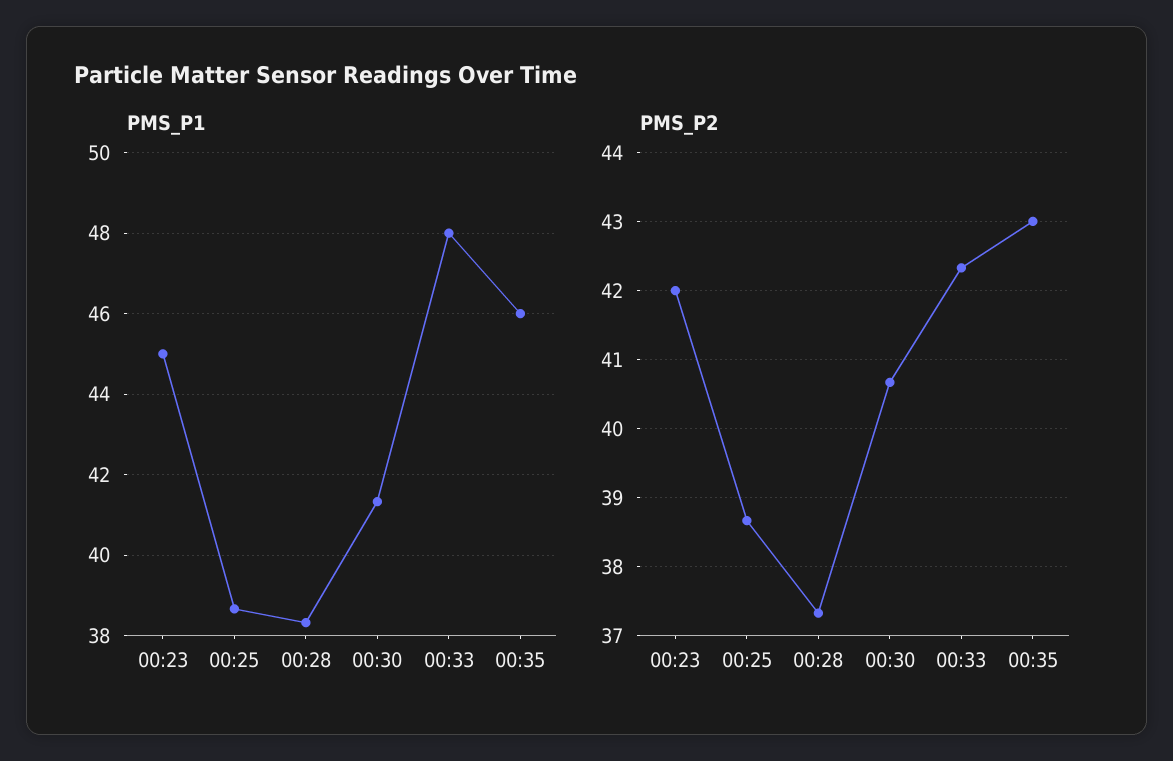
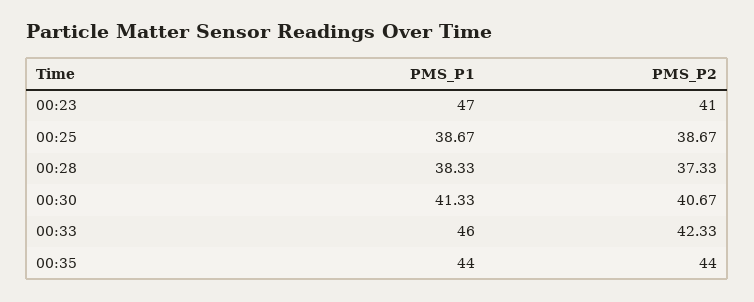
PMS_P1, 00:23: 45 -> 47
PMS_P1, 00:33: 48 -> 46
PMS_P1, 00:35: 46 -> 44
PMS_P2, 00:23: 42 -> 41
PMS_P2, 00:35: 43 -> 44

